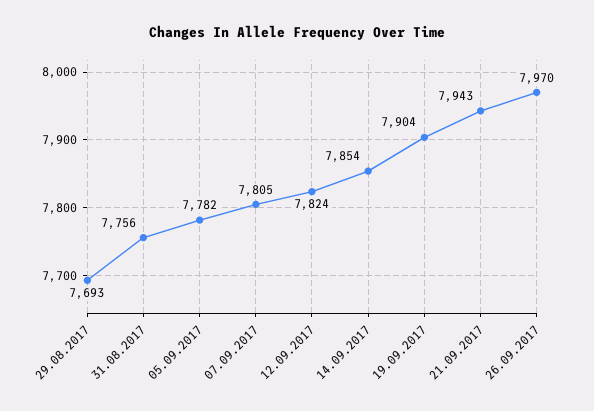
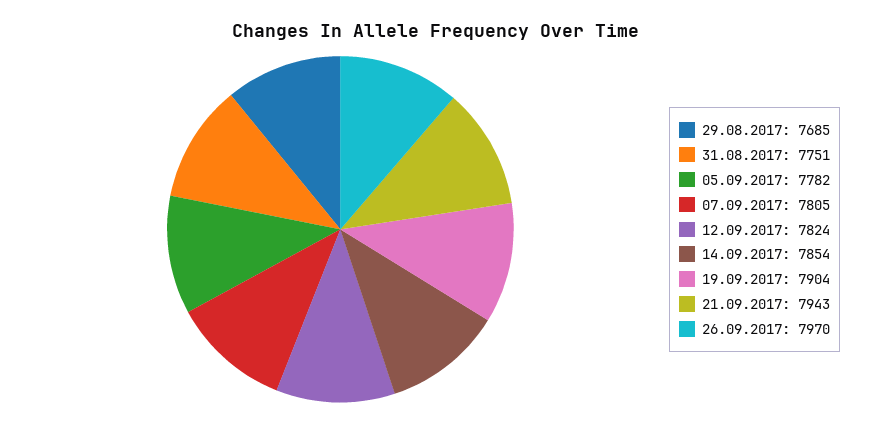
29.08.2017: 7693 -> 7685
31.08.2017: 7756 -> 7751

